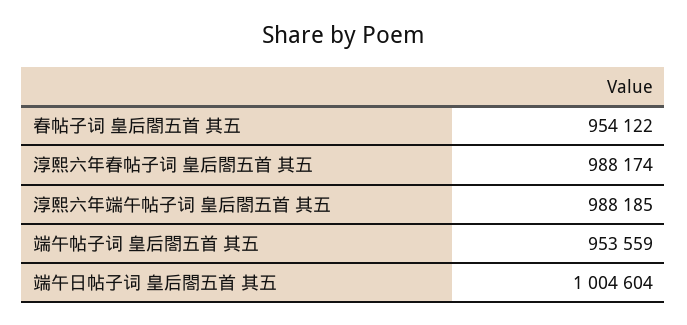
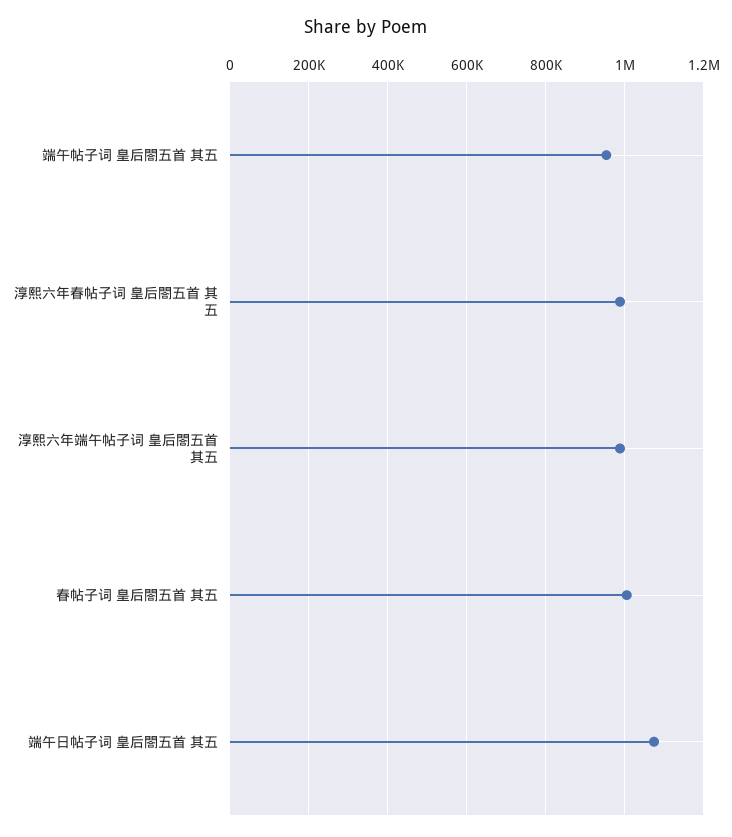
春帖子词 皇后閤五首 其五: 954122 -> 1000000
端午日帖子词 皇后閤五首 其五: 1004604 -> 1080000

